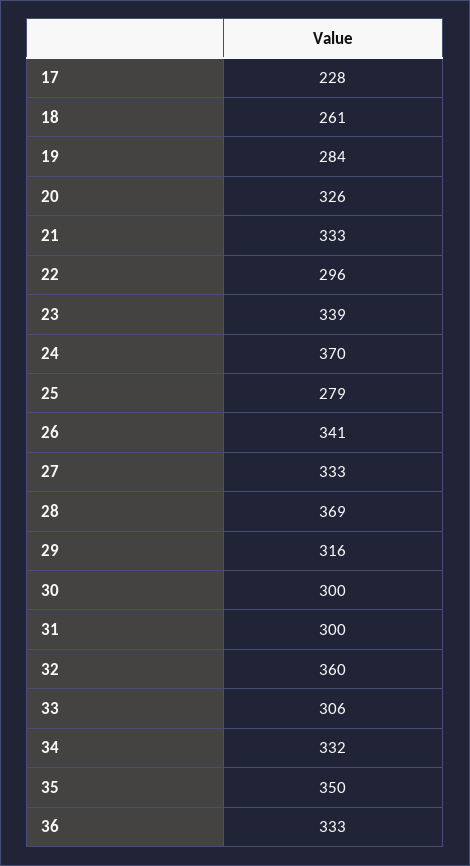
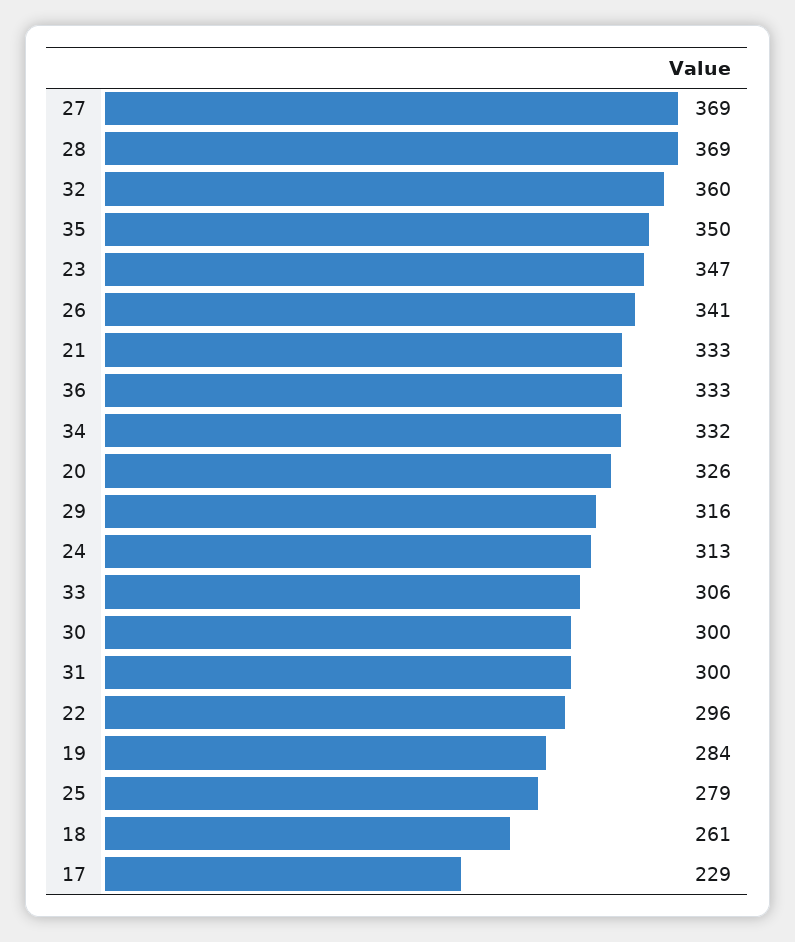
17: 228 -> 229
23: 339 -> 347
24: 370 -> 313
27: 333 -> 369

